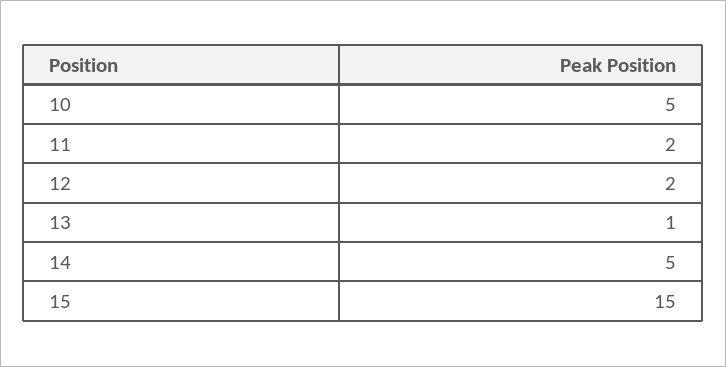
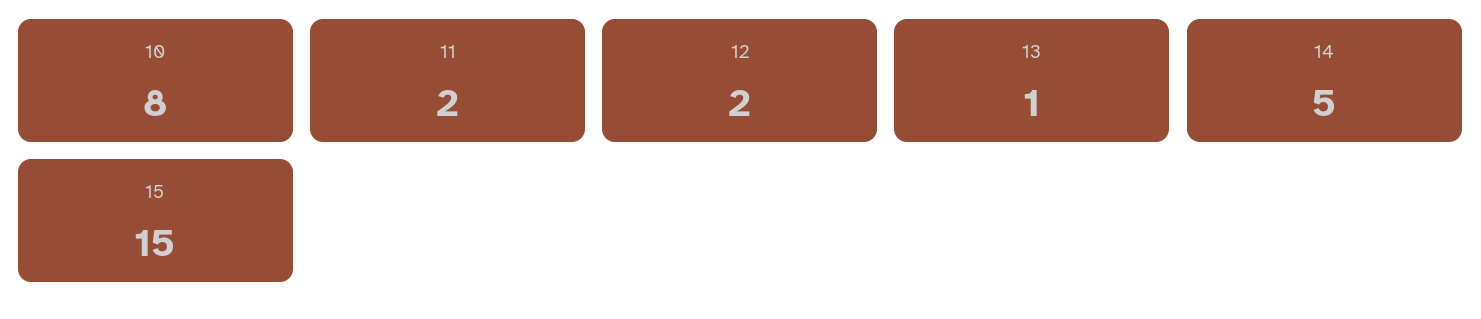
10: 5 -> 8

